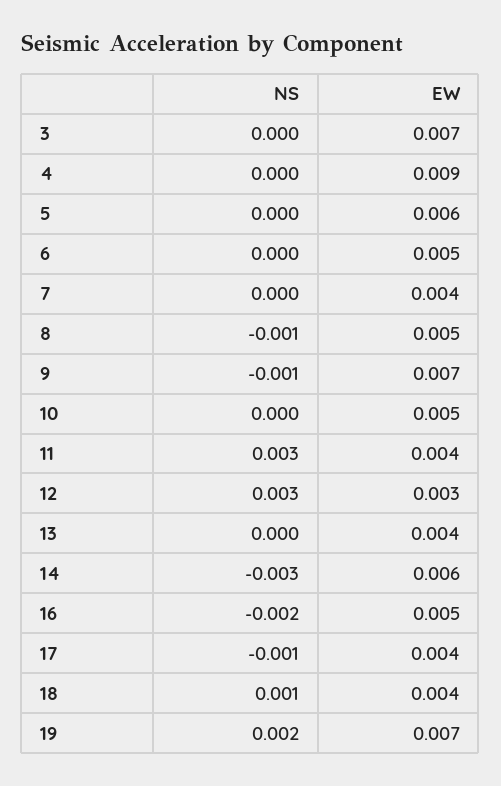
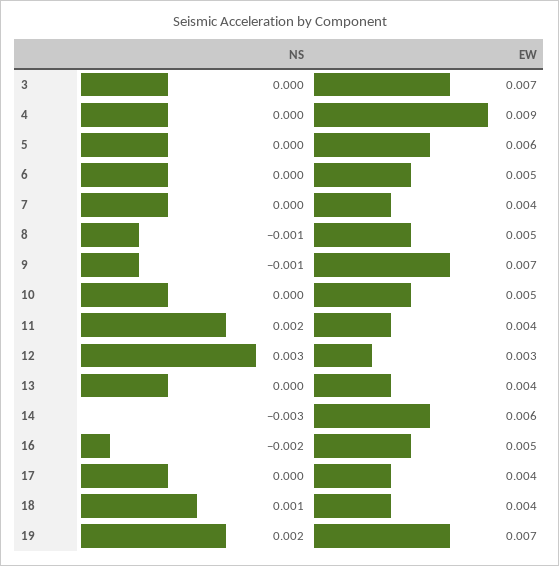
NS, 11: 0.003 -> 0.002
NS, 17: -0.001 -> 0

